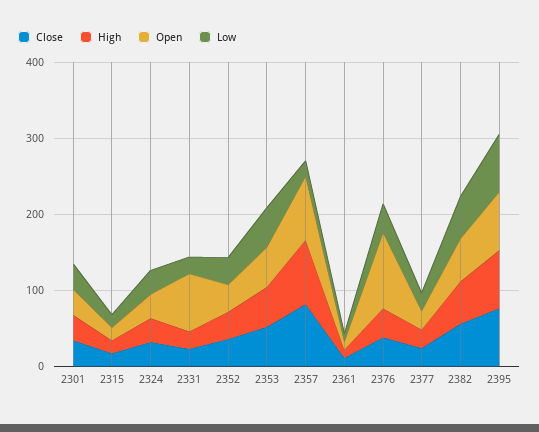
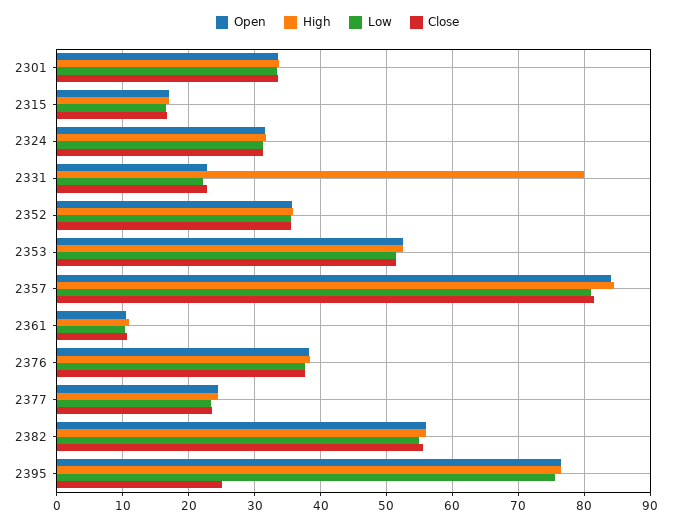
High, 2331: 20 -> 80
Open, 2331: 80 -> 23
Low, 2357: 20 -> 81
Open, 2376: 100 -> 38
Close, 2395: 80 -> 25

